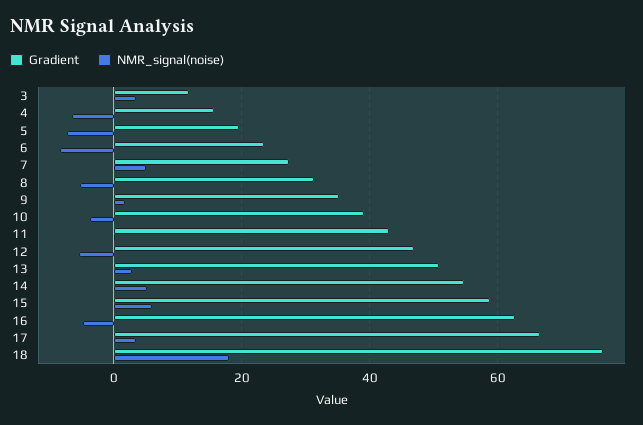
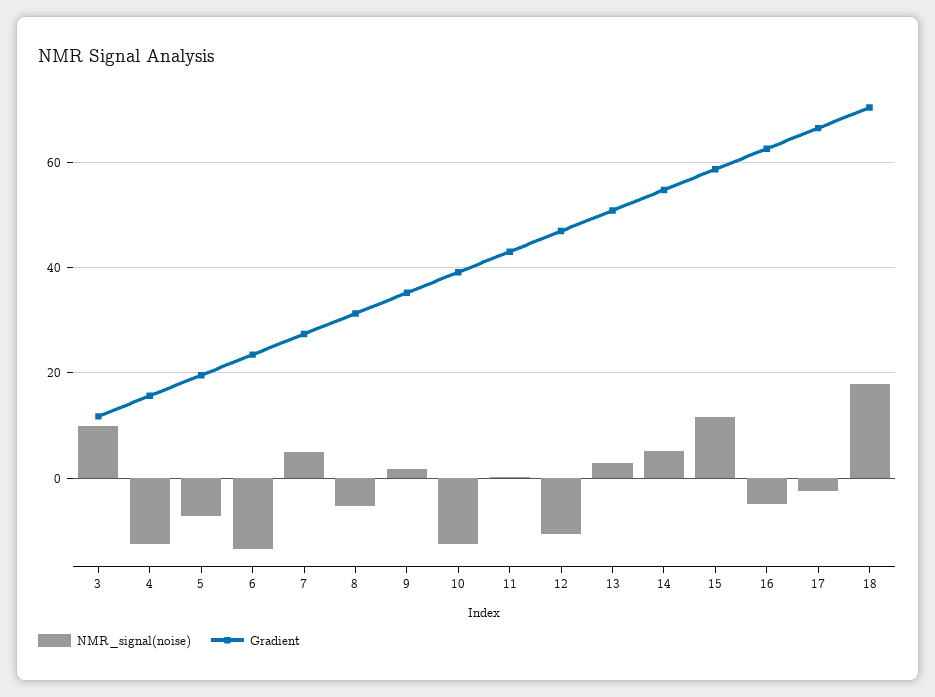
NMR_signal(noise), 3: 4 -> 10
NMR_signal(noise), 4: -6 -> -12
NMR_signal(noise), 6: -8 -> -14
NMR_signal(noise), 10: -4 -> -12
NMR_signal(noise), 12: -6 -> -10
NMR_signal(noise), 15: 6 -> 12
NMR_signal(noise), 17: 4 -> -2
Gradient, 18: 76 -> 70

